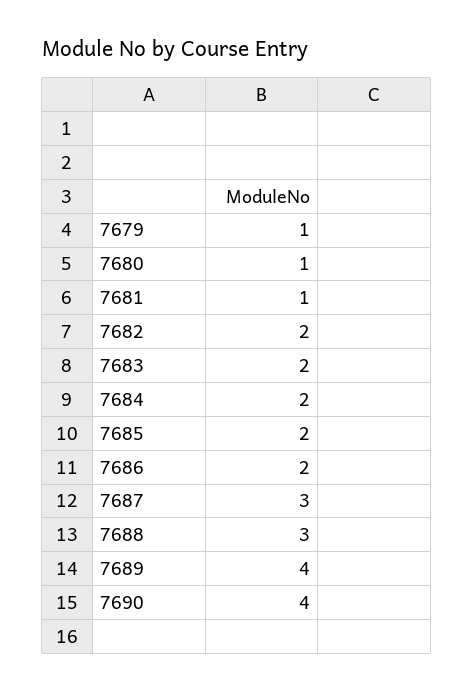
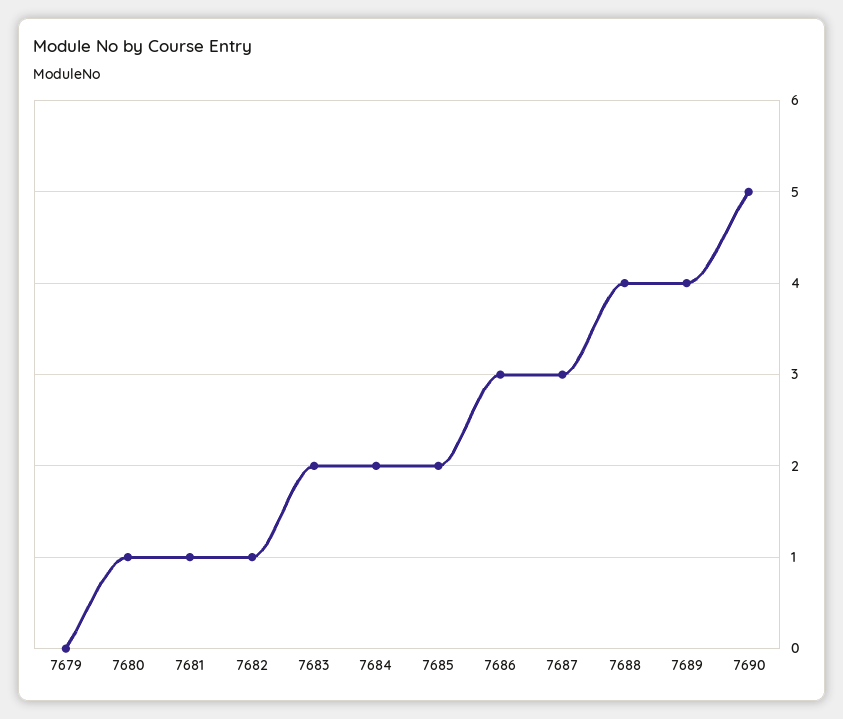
7679: 1 -> 0
7682: 2 -> 1
7686: 2 -> 3
7688: 3 -> 4
7690: 4 -> 5

